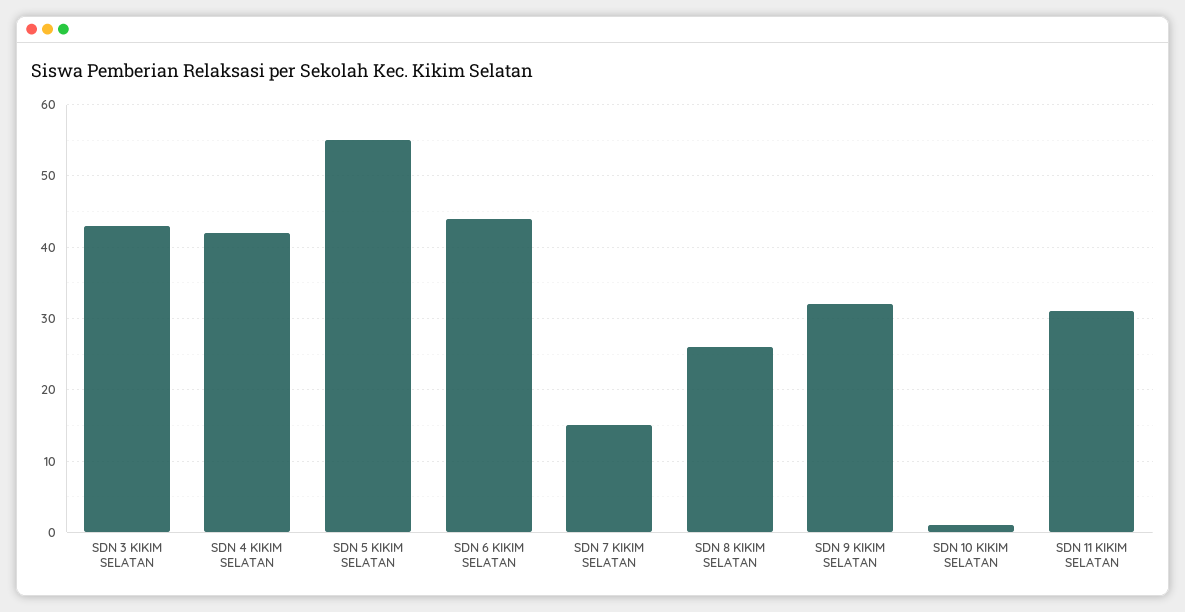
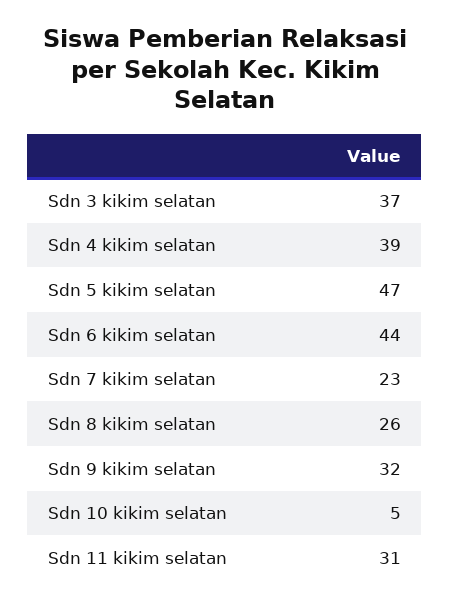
SDN 3 KIKIM SELATAN: 43 -> 37
SDN 4 KIKIM SELATAN: 42 -> 39
SDN 5 KIKIM SELATAN: 55 -> 47
SDN 7 KIKIM SELATAN: 15 -> 23
SDN 10 KIKIM SELATAN: 1 -> 5

